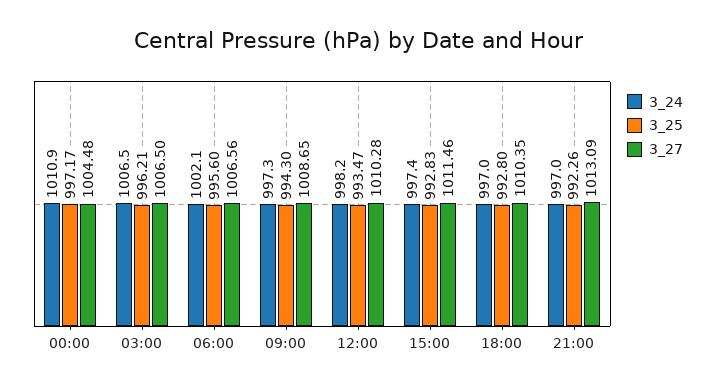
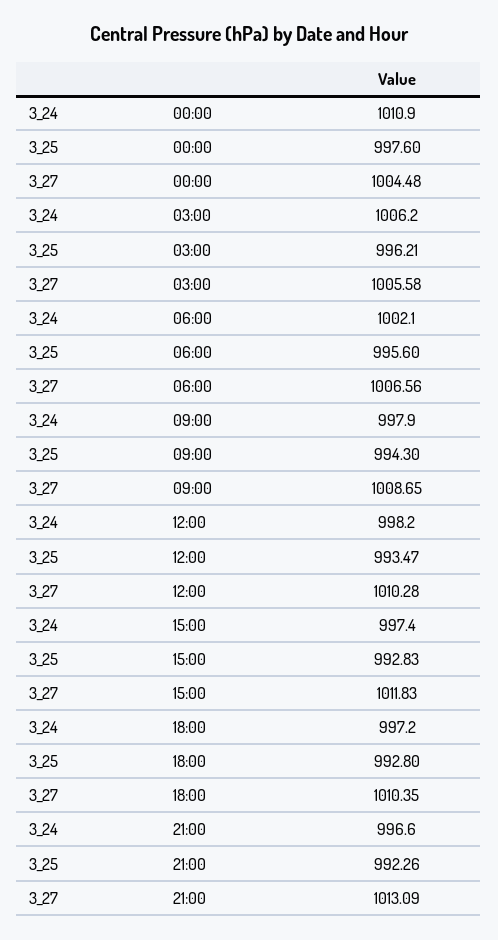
3_25, 00:00: 997.17 -> 997.6
3_24, 03:00: 1006.5 -> 1006.2
3_27, 03:00: 1006.5 -> 1005.58
3_24, 09:00: 997.3 -> 997.9
3_27, 15:00: 1011.46 -> 1011.83
3_24, 18:00: 997 -> 997.2
3_24, 21:00: 997 -> 996.6

